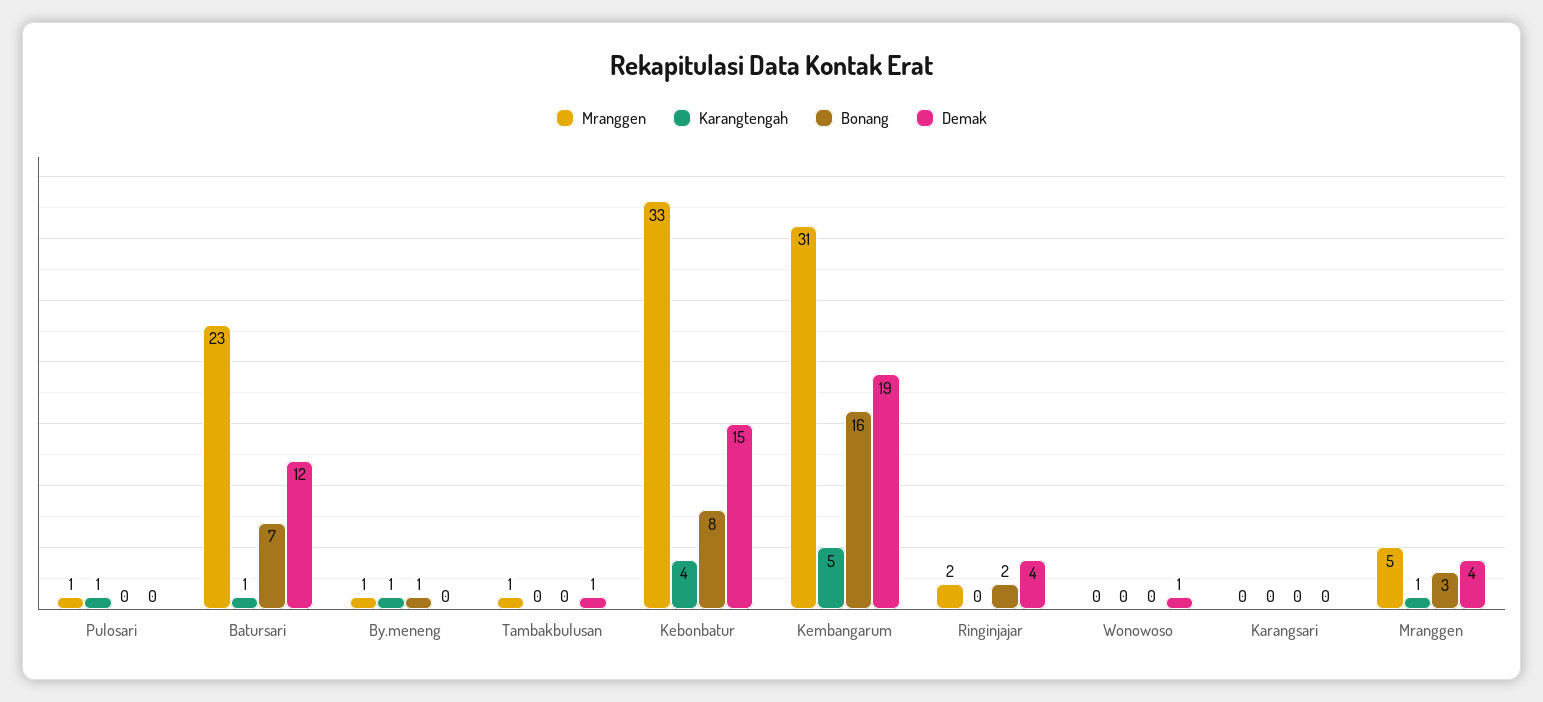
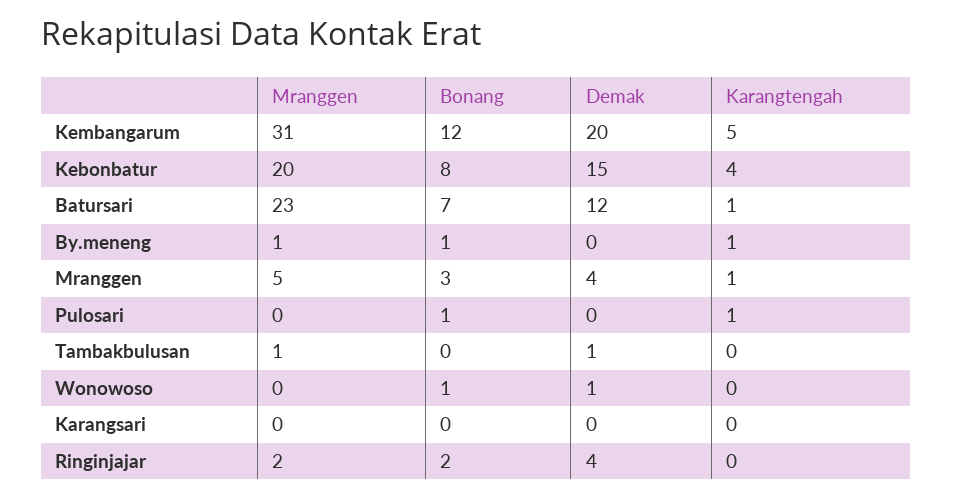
Mranggen, Pulosari: 1 -> 0
Bonang, Pulosari: 0 -> 1
Mranggen, Kebonbatur: 33 -> 20
Bonang, Kembangarum: 16 -> 12
Demak, Kembangarum: 19 -> 20
Bonang, Wonowoso: 0 -> 1

